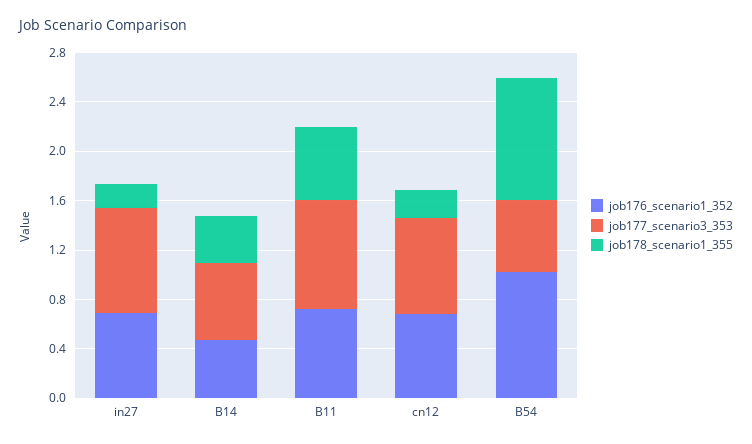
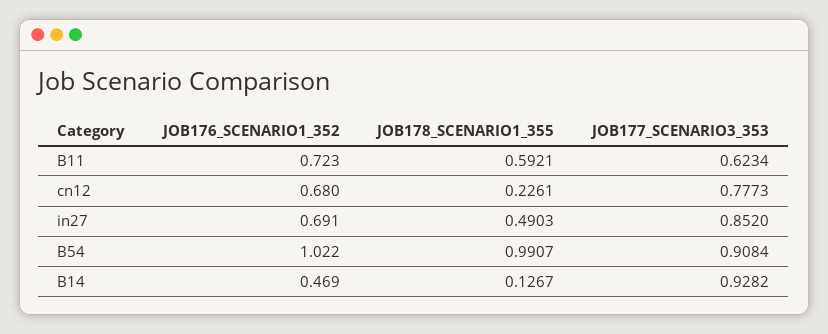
job178_scenario1_355, in27: 0.2 -> 0.4903
job177_scenario3_353, B14: 0.6 -> 0.9282
job178_scenario1_355, B14: 0.4 -> 0.1267
job177_scenario3_353, B11: 0.9 -> 0.6234
job177_scenario3_353, B54: 0.6 -> 0.9084

